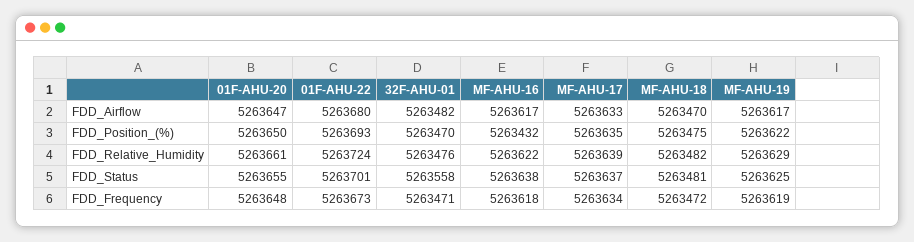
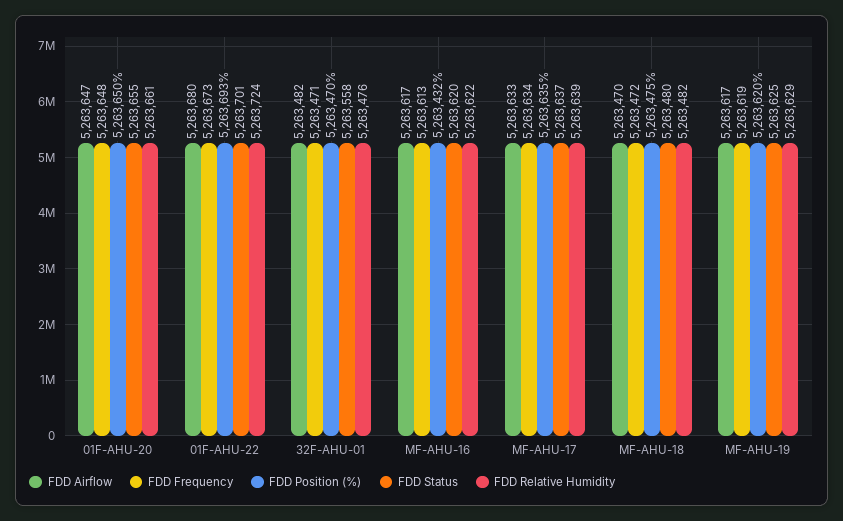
FDD_Position_(%), MF-AHU-19: 5263622 -> 5263620
FDD_Status, MF-AHU-16: 5263638 -> 5263620
FDD_Status, MF-AHU-18: 5263481 -> 5263480
FDD_Frequency, MF-AHU-16: 5263618 -> 5263613

